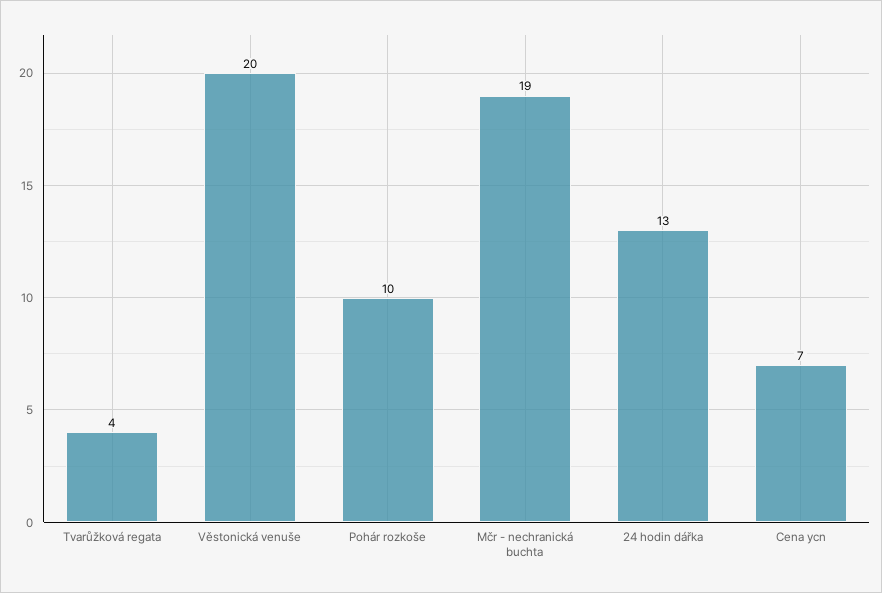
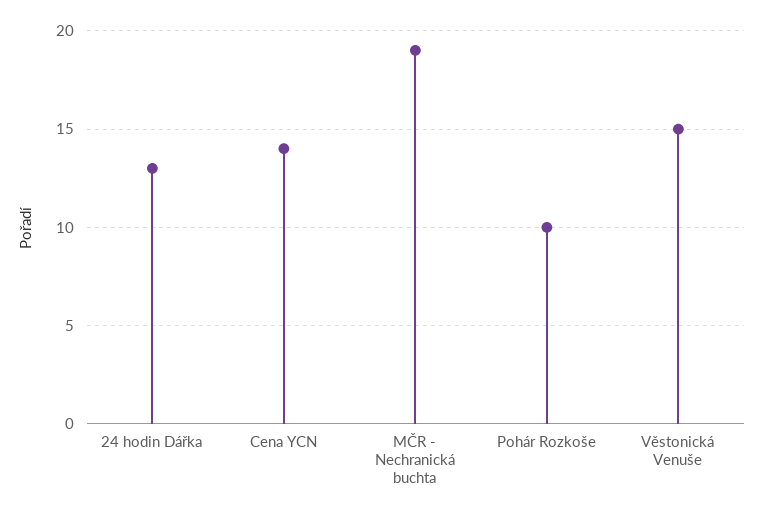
Tvarůžková regata: 4 -> none
Věstonická venuše: 20 -> 15
Cena ycn: 7 -> 14

